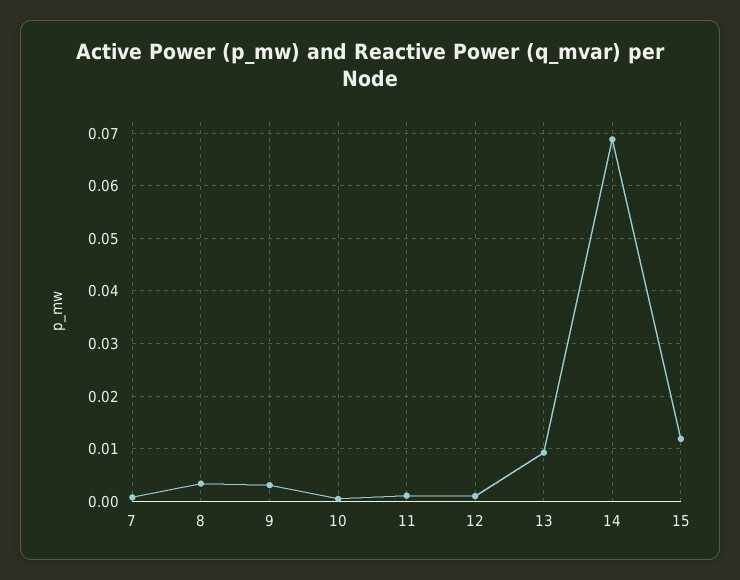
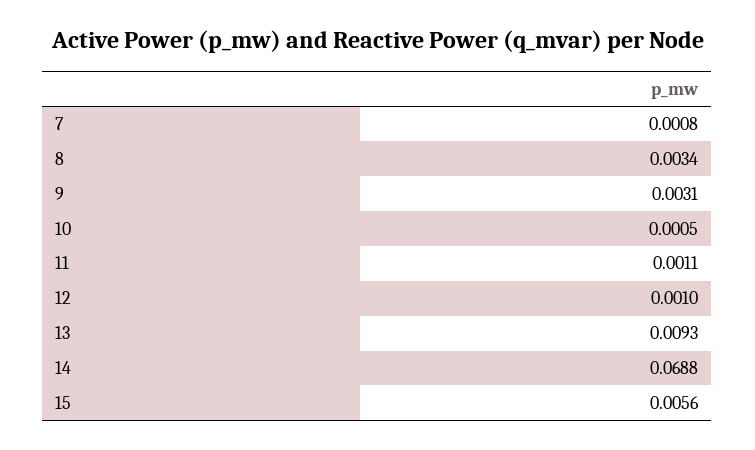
15: 0.012 -> 0.0056

